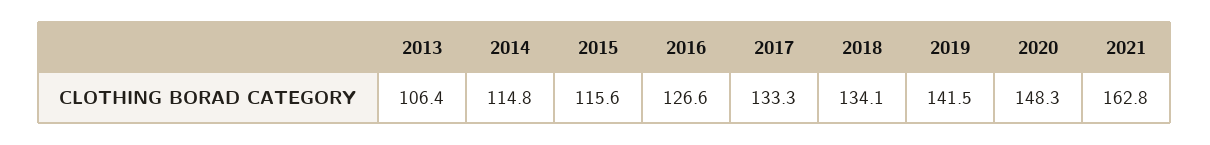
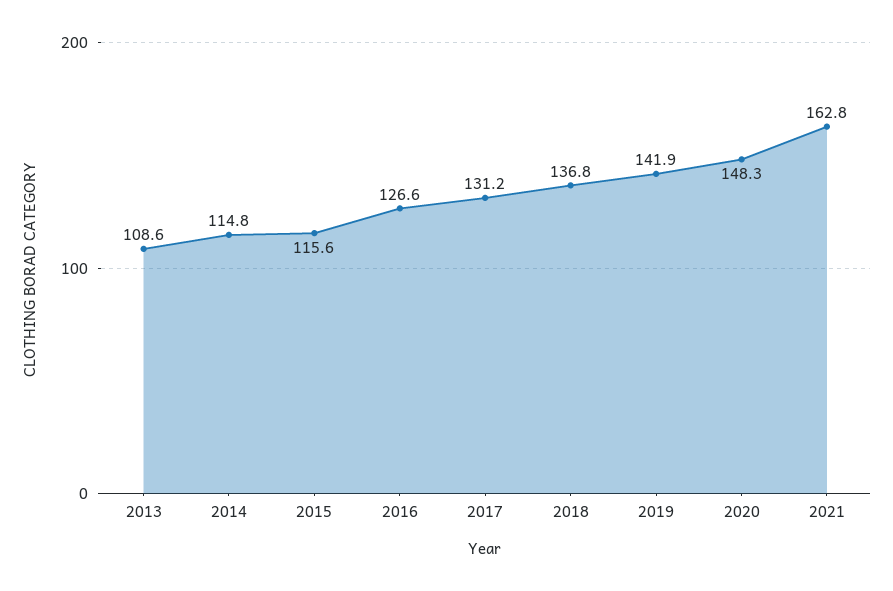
2013: 106.4 -> 108.6
2017: 133.3 -> 131.2
2018: 134.1 -> 136.8
2019: 141.5 -> 141.9

